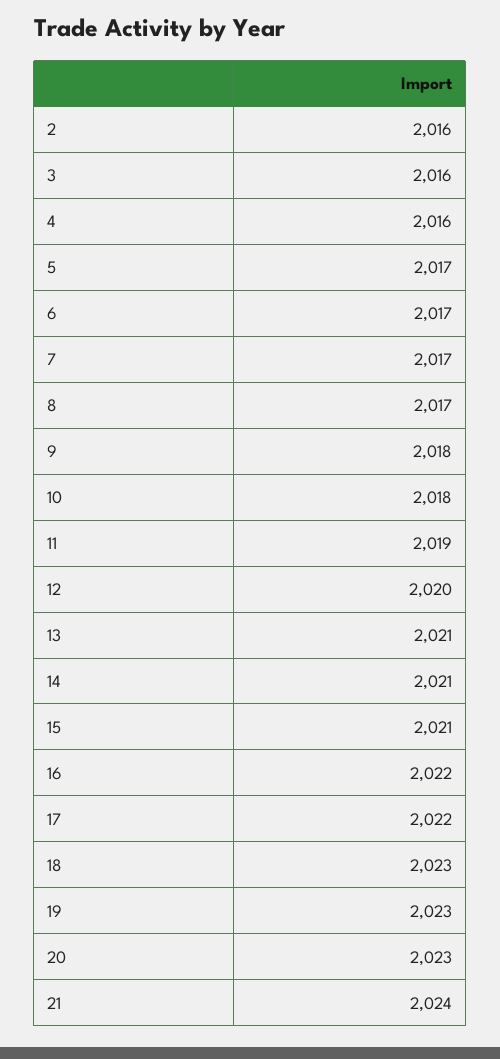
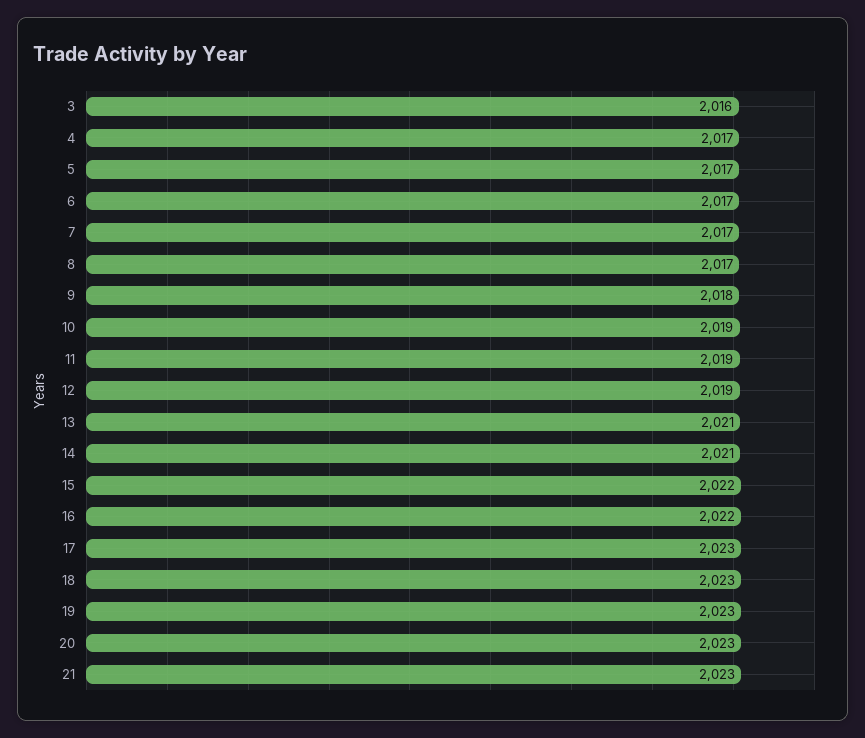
2: 2016 -> none
4: 2016 -> 2017
10: 2018 -> 2019
12: 2020 -> 2019
15: 2021 -> 2022
17: 2022 -> 2023
21: 2024 -> 2023

